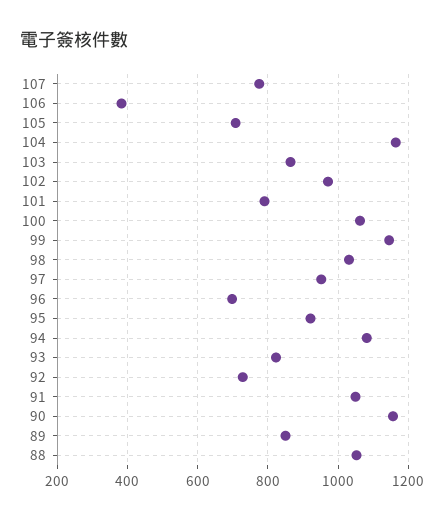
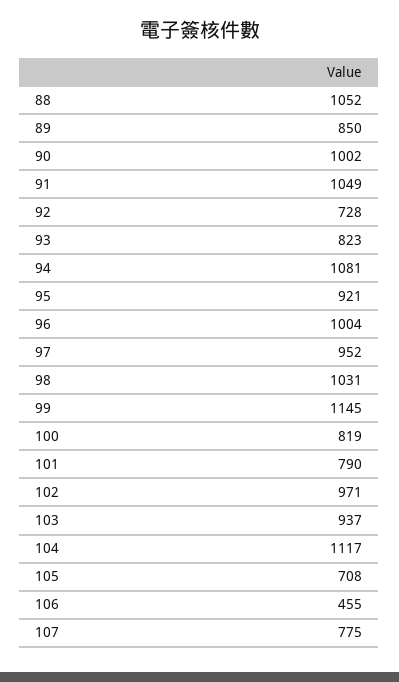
106: 380 -> 455
104: 1160 -> 1117
103: 860 -> 937
100: 1060 -> 819
96: 700 -> 1004
90: 1160 -> 1002

